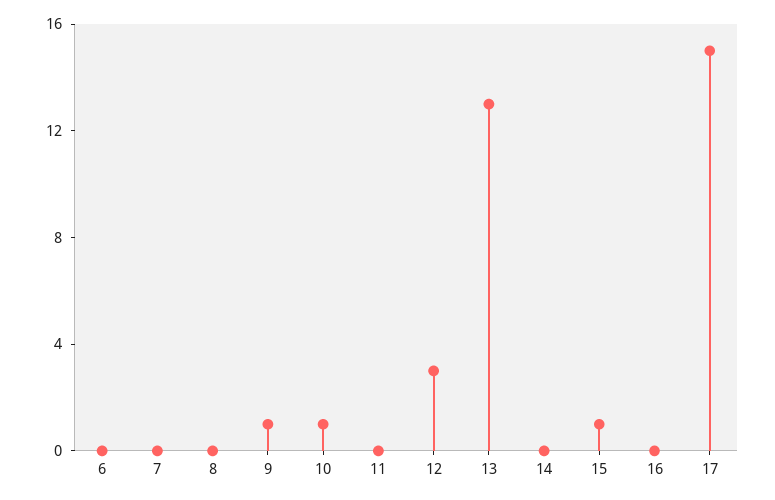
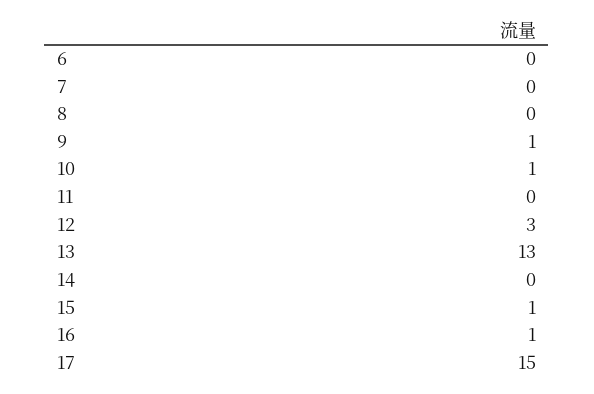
16: 0 -> 1

